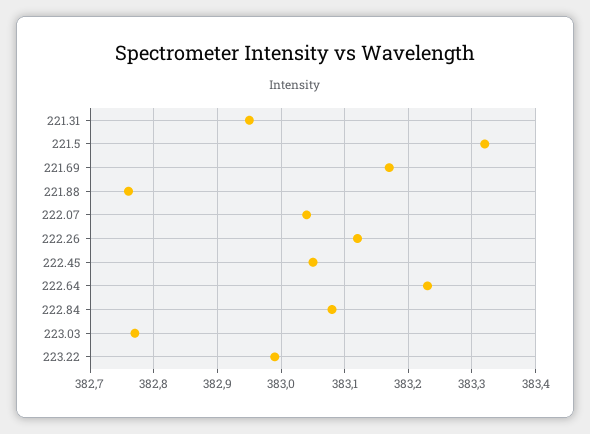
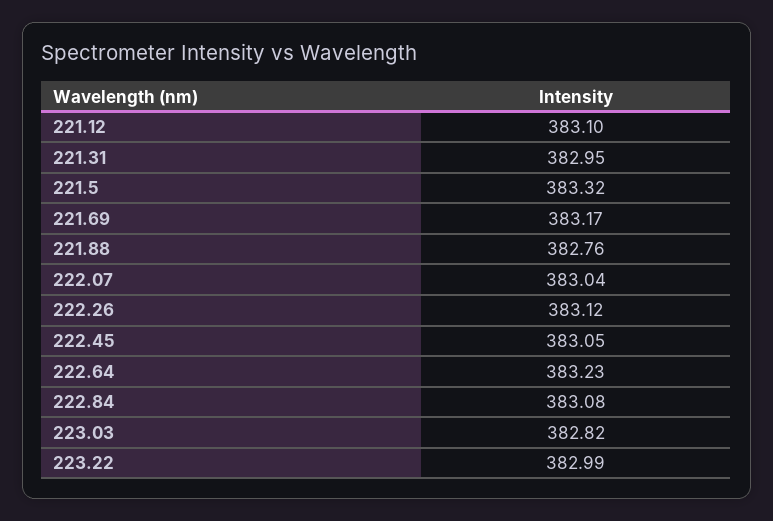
223.03: 382.77 -> 382.82
221.12: none -> 383.1

